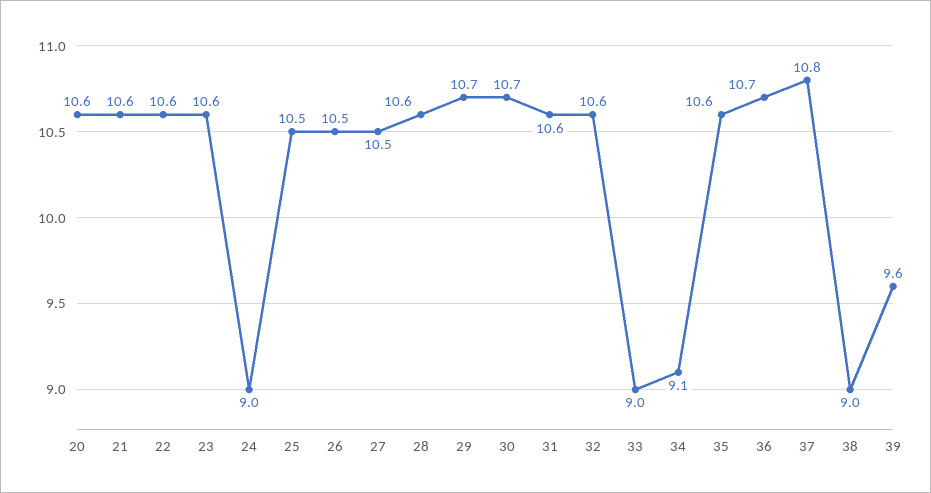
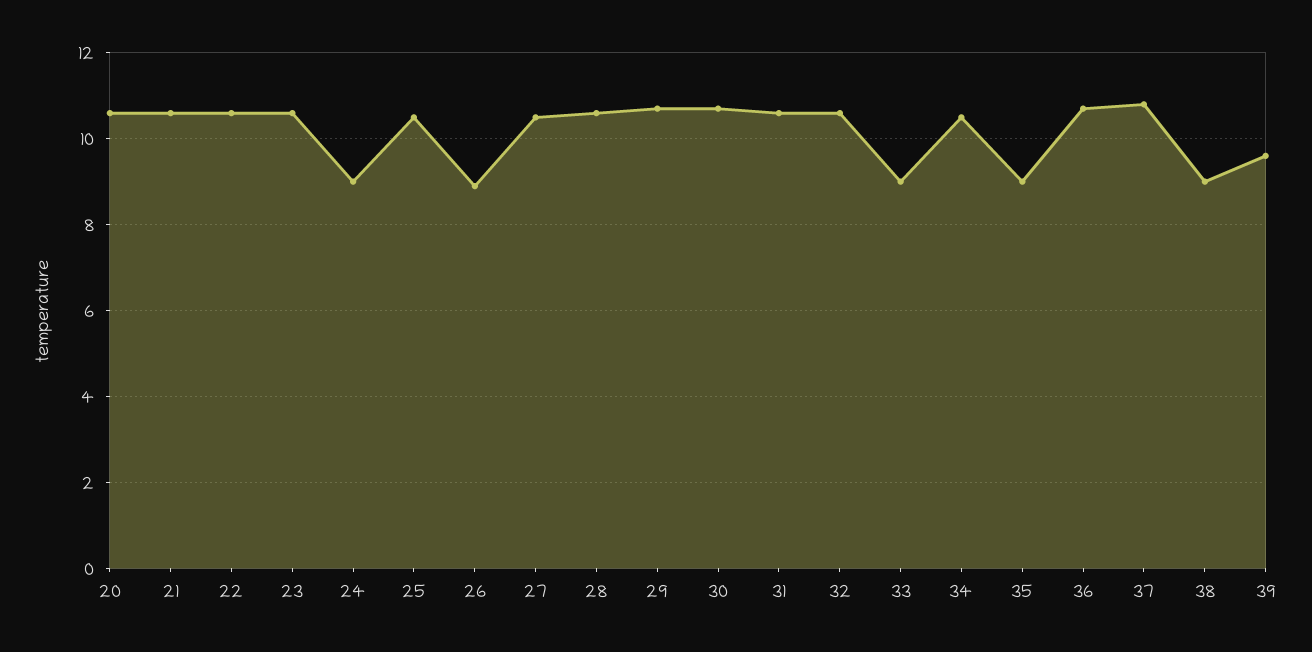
26: 10.5 -> 9
34: 9.1 -> 10.5
35: 10.6 -> 9

